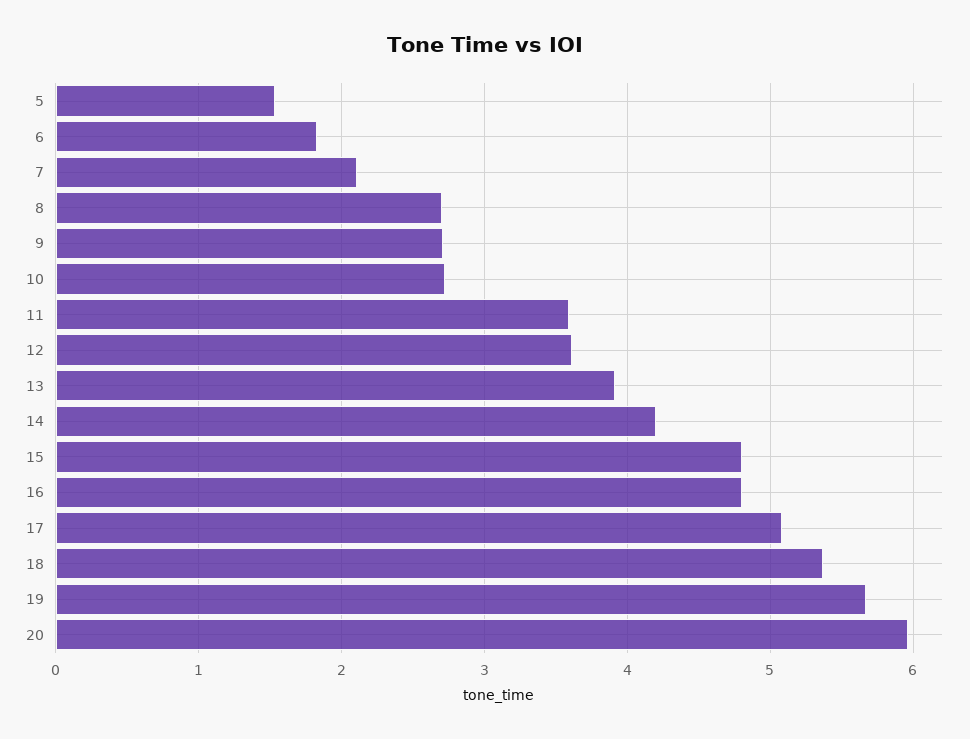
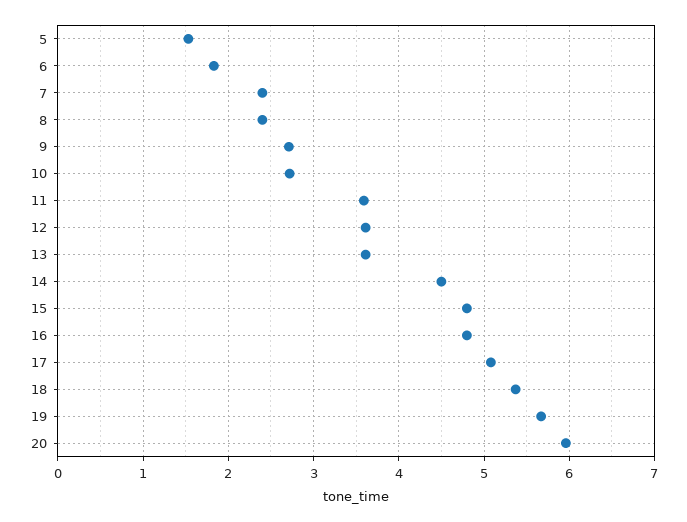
7: 2.1 -> 2.4
8: 2.7 -> 2.4
13: 3.9 -> 3.6
14: 4.2 -> 4.5

